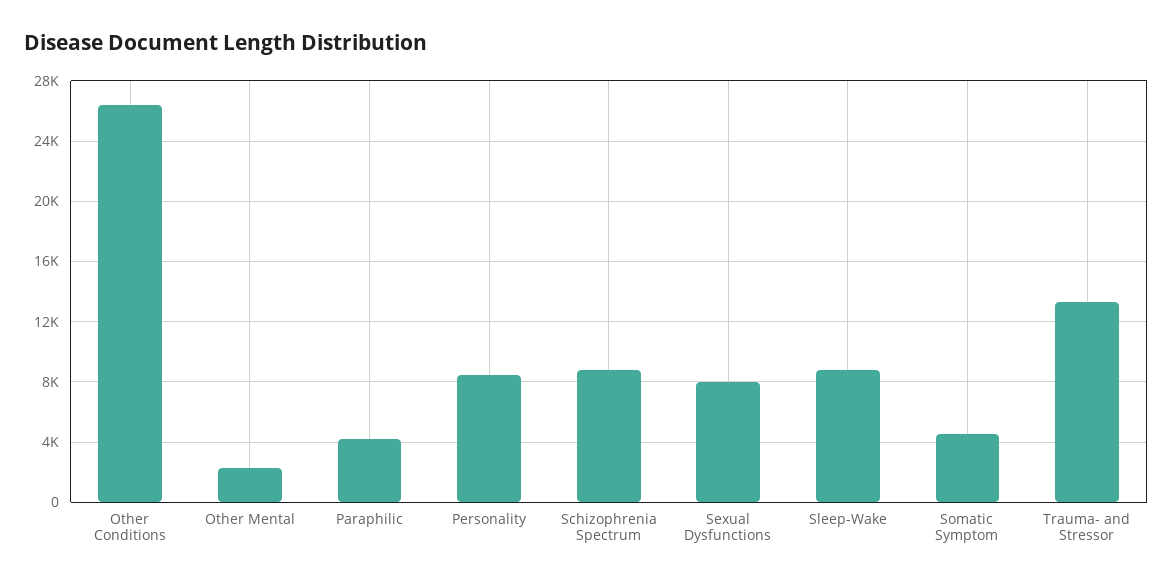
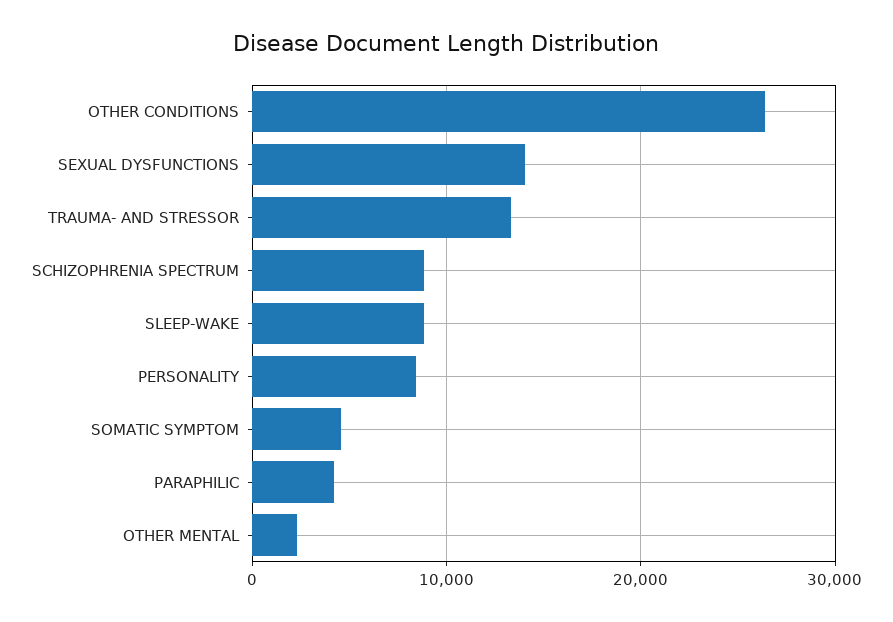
Sexual Dysfunctions: 8000 -> 14000

